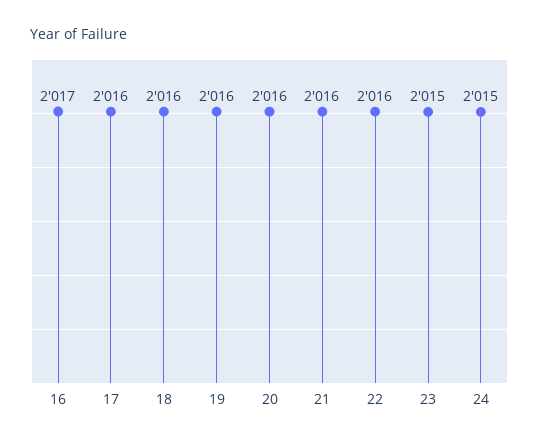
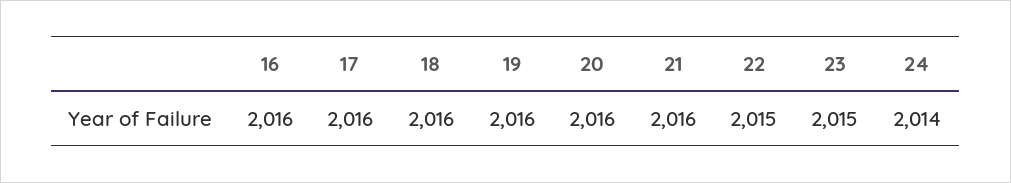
16: 2017 -> 2016
22: 2016 -> 2015
24: 2015 -> 2014

